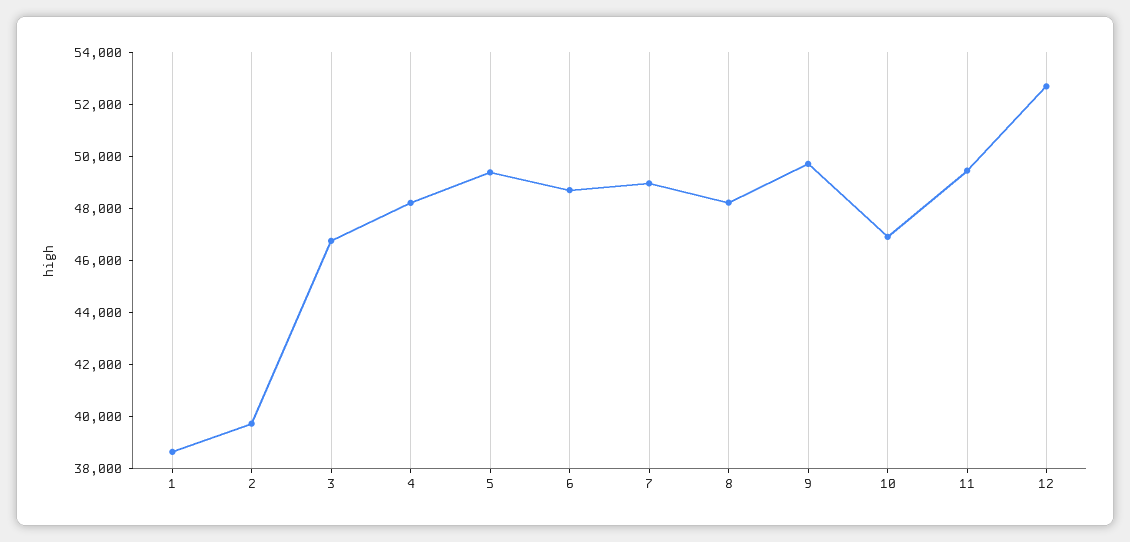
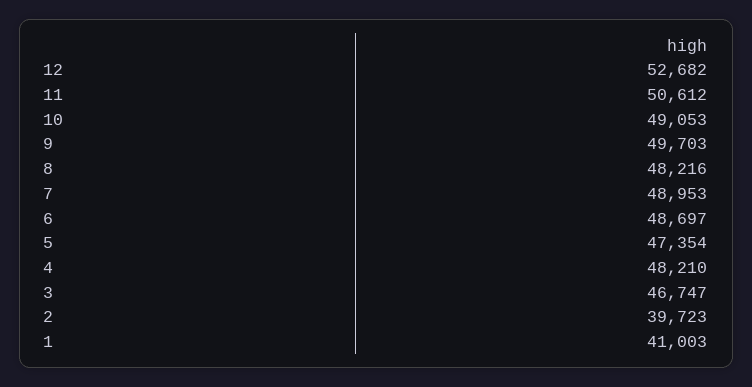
1: 38500 -> 41003
5: 49500 -> 47354
10: 47000 -> 49053
11: 49500 -> 50612

